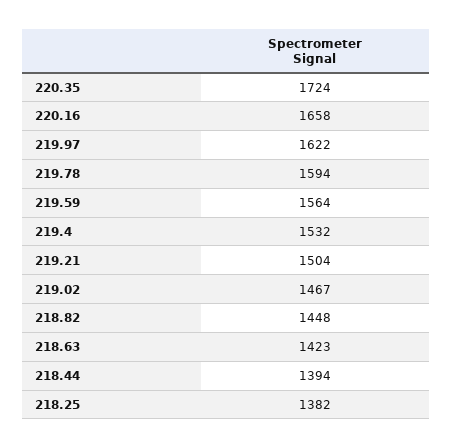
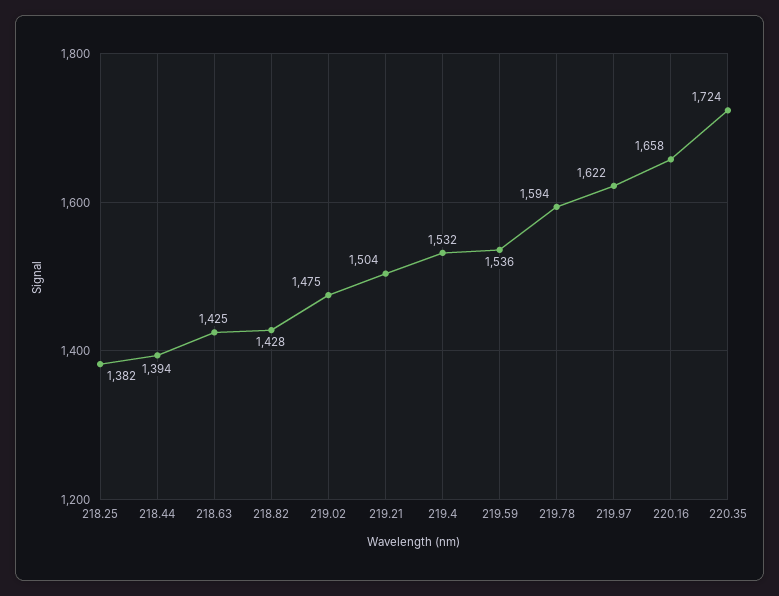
219.59: 1564 -> 1536
219.02: 1467 -> 1475
218.82: 1448 -> 1428
218.63: 1423 -> 1425

